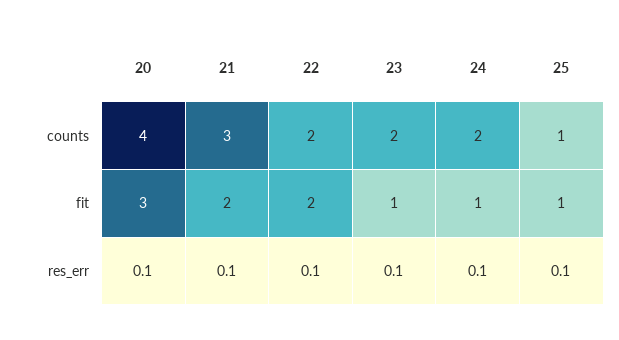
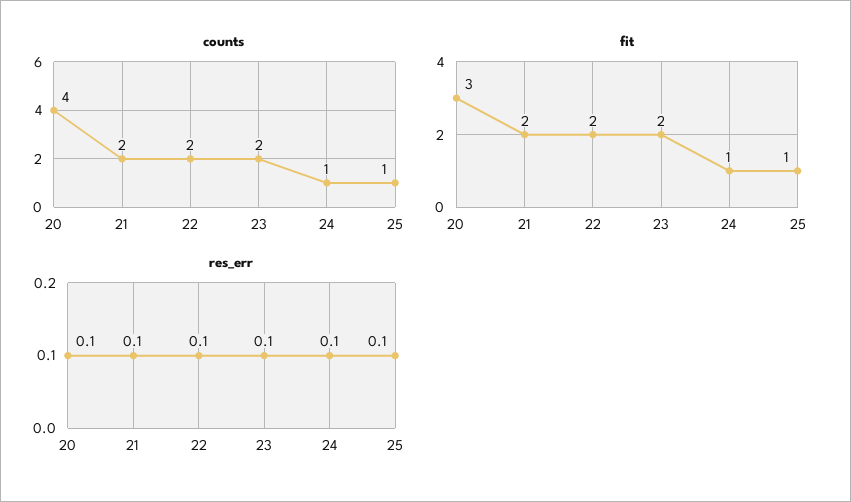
counts, 21: 3 -> 2
counts, 24: 2 -> 1
fit, 23: 1 -> 2

